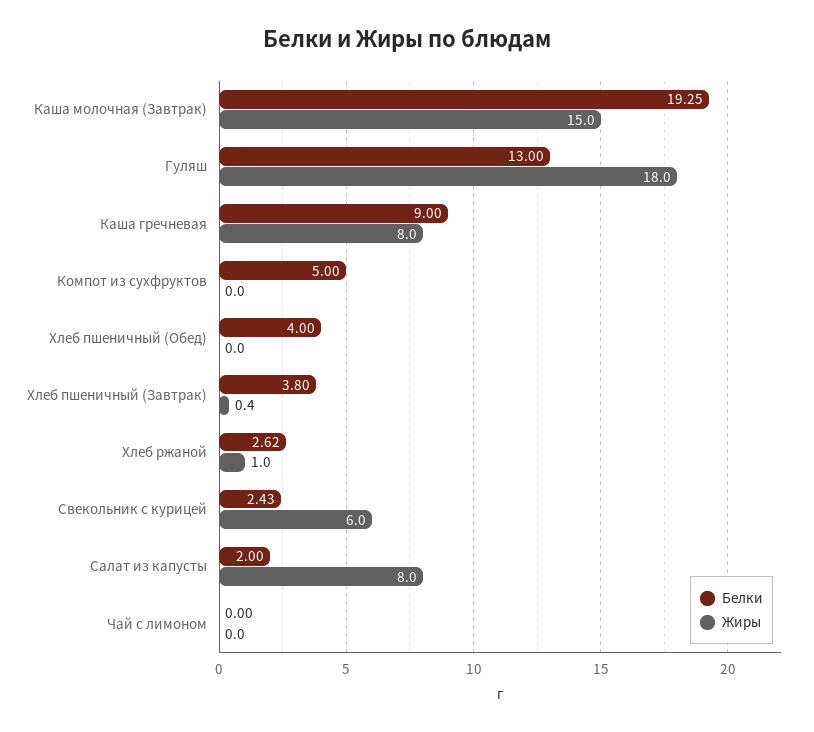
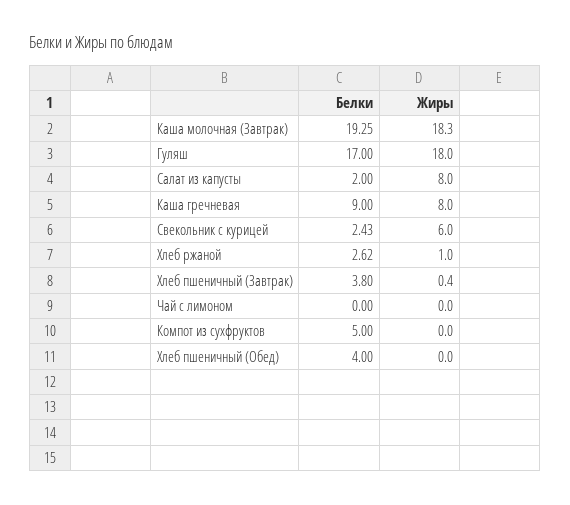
Жиры, Каша молочная (Завтрак): 15 -> 18.3
Белки, Гуляш: 13 -> 17

